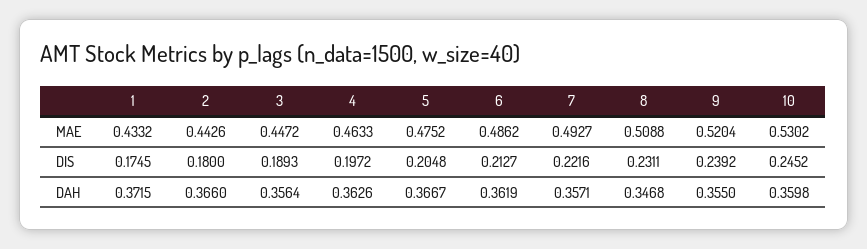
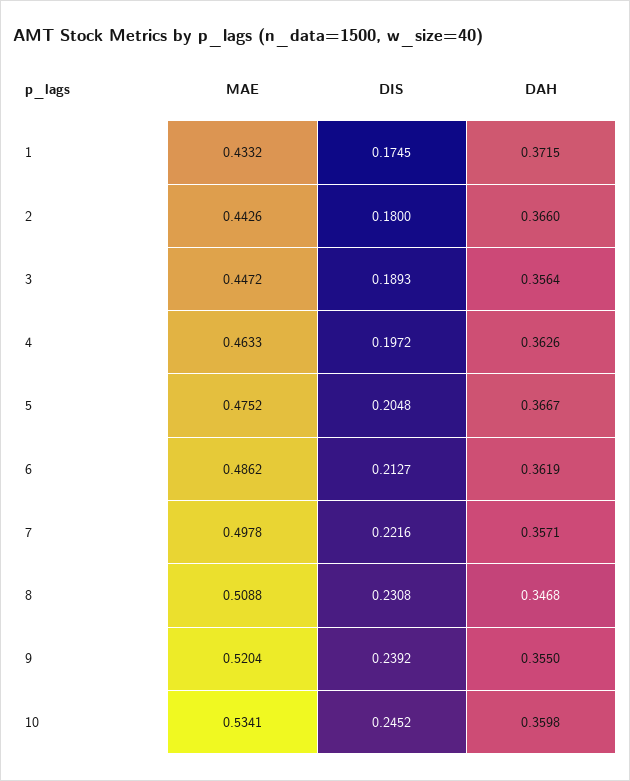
7, MAE: 0.4927 -> 0.4978
10, MAE: 0.5302 -> 0.5341
8, DIS: 0.2311 -> 0.2308

